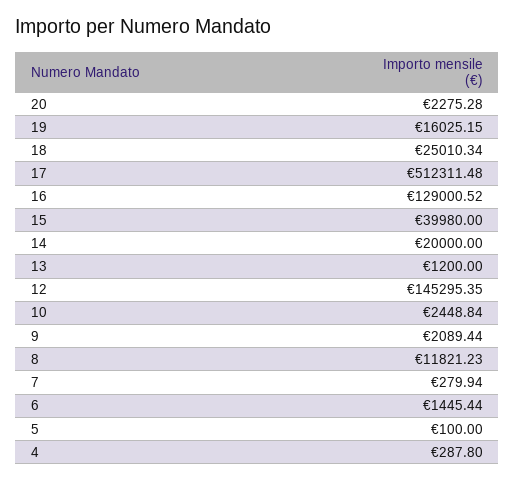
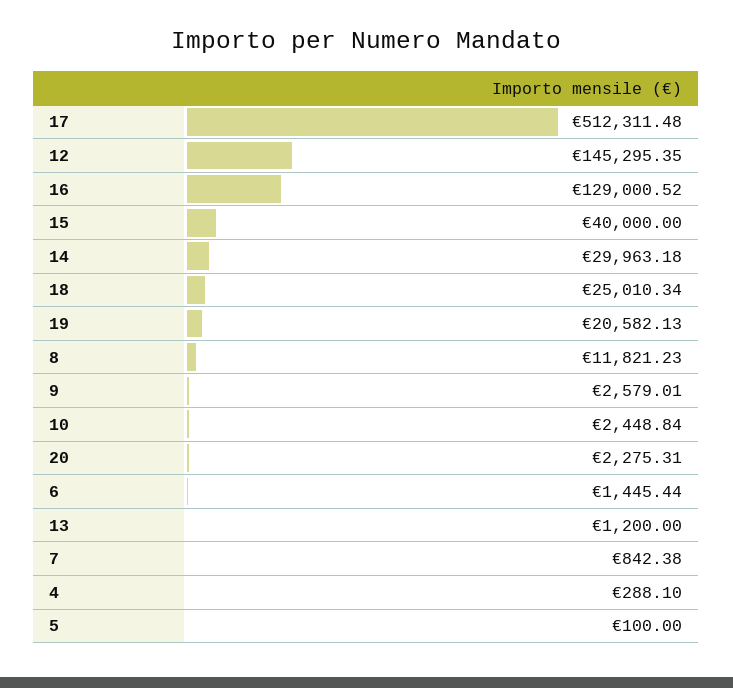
20: 2275.28 -> 2275.31
19: 16025.15 -> 20582.13
15: 39980 -> 40000
14: 20000 -> 29963.18
9: 2089.44 -> 2579.01
7: 279.94 -> 842.38
4: 287.8 -> 288.1

